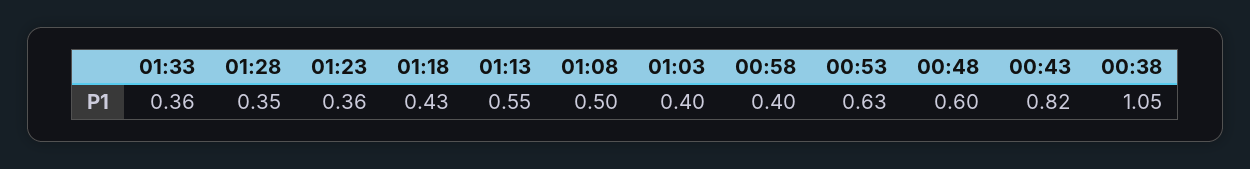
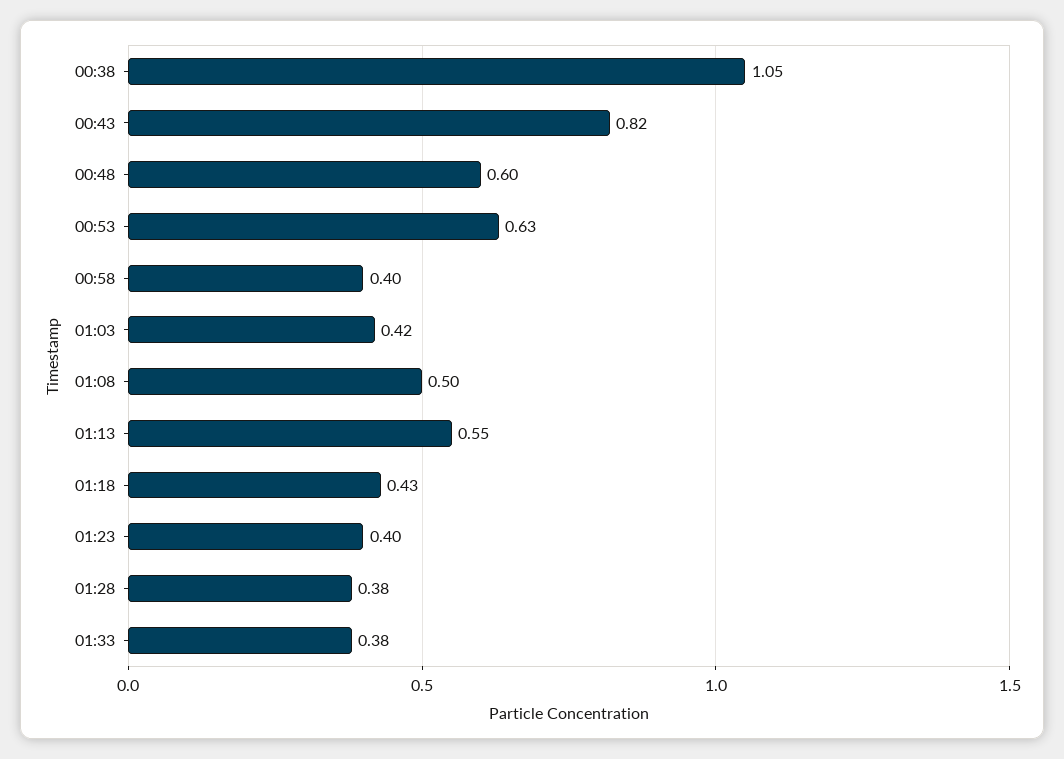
01:33: 0.36 -> 0.38
01:28: 0.35 -> 0.38
01:23: 0.36 -> 0.4
01:03: 0.4 -> 0.42

